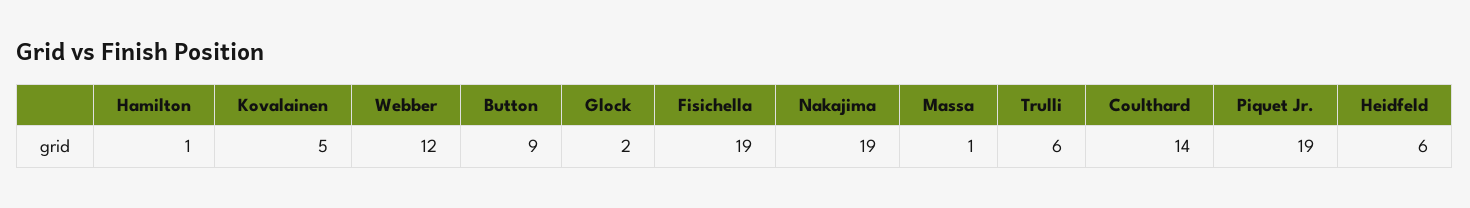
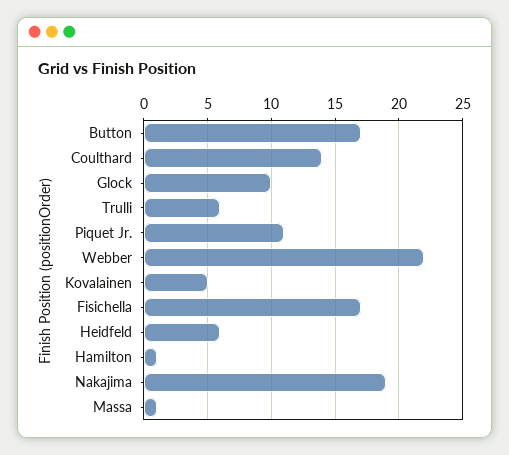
Webber: 12 -> 22
Button: 9 -> 17
Glock: 2 -> 10
Fisichella: 19 -> 17
Piquet Jr.: 19 -> 11

